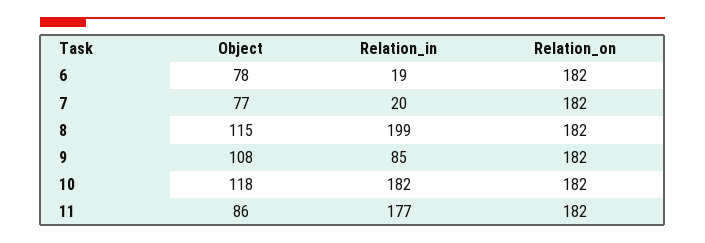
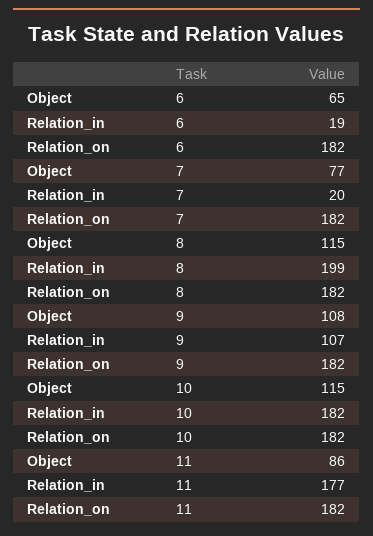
Object, 6: 78 -> 65
Relation_in, 9: 85 -> 107
Object, 10: 118 -> 115

